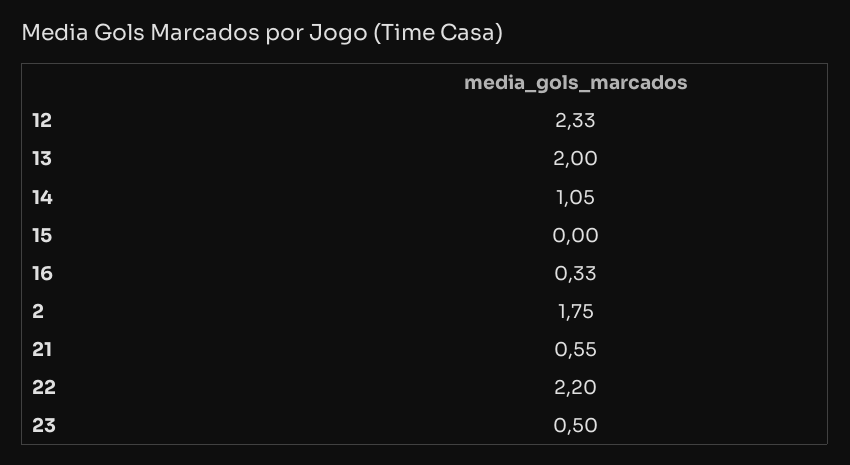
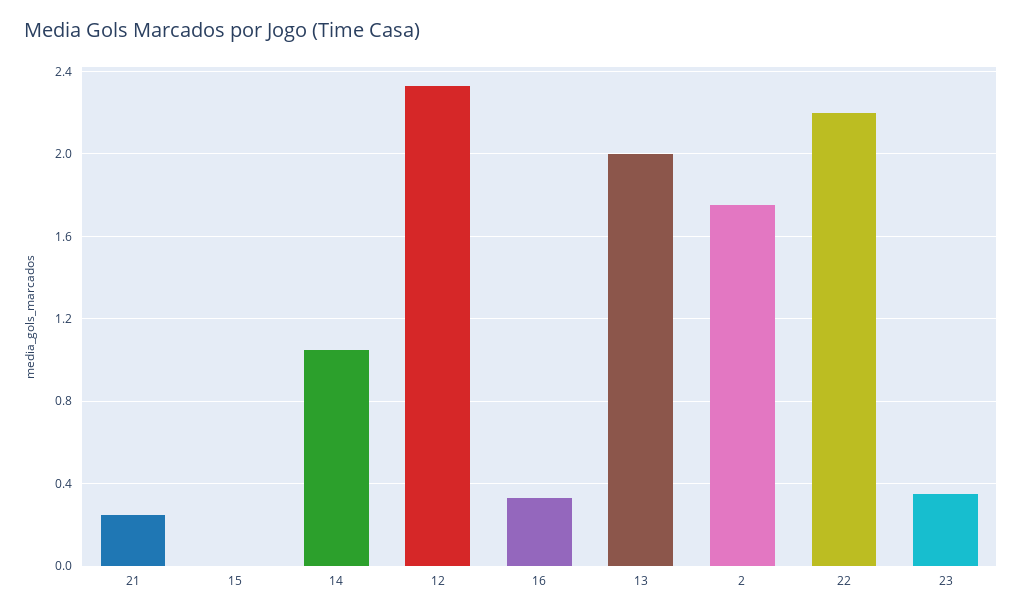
21: 0.55 -> 0.25
23: 0.5 -> 0.35

